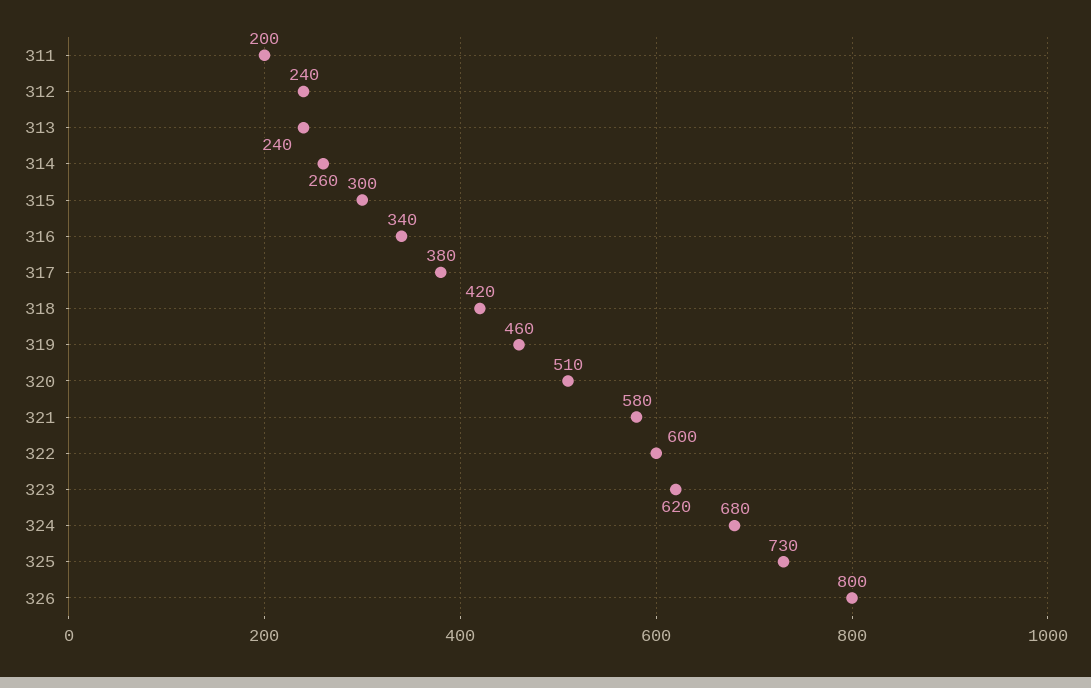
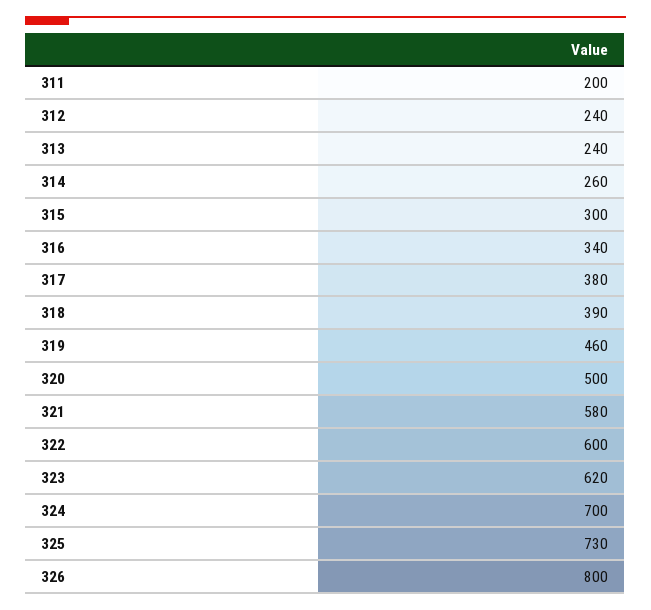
318: 420 -> 390
320: 510 -> 500
324: 680 -> 700

